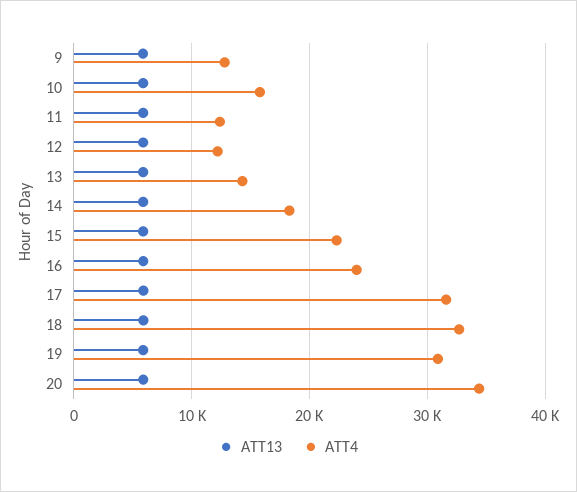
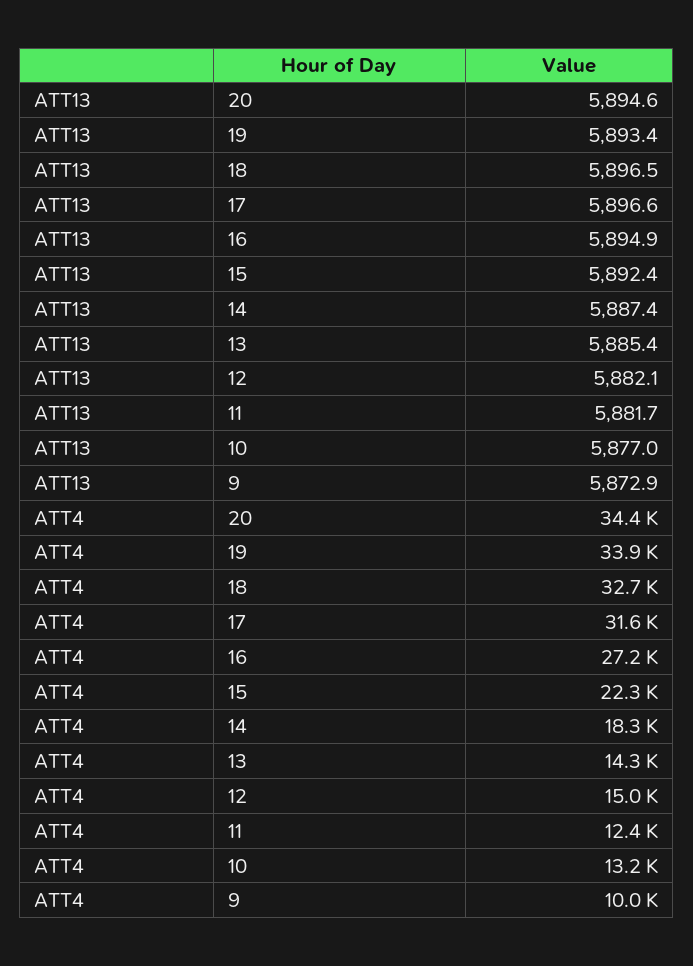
ATT4, 9: 13000 -> 10000
ATT4, 10: 16000 -> 13200
ATT4, 12: 12000 -> 15000
ATT4, 16: 24000 -> 27200
ATT4, 19: 31000 -> 33900

